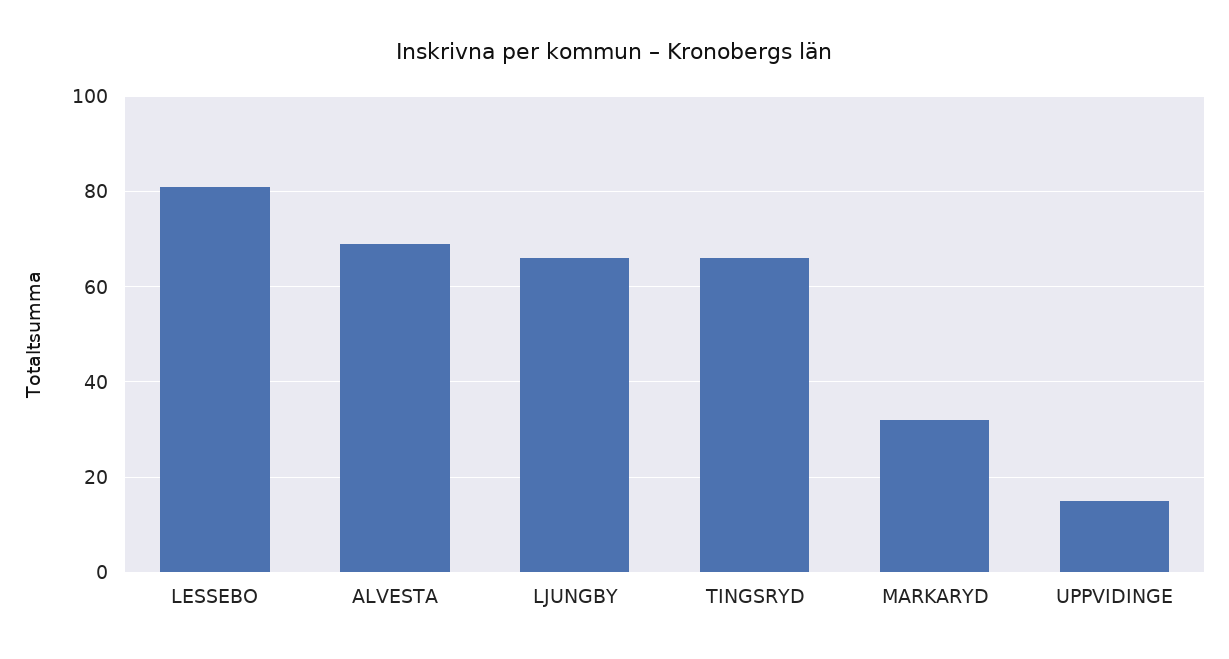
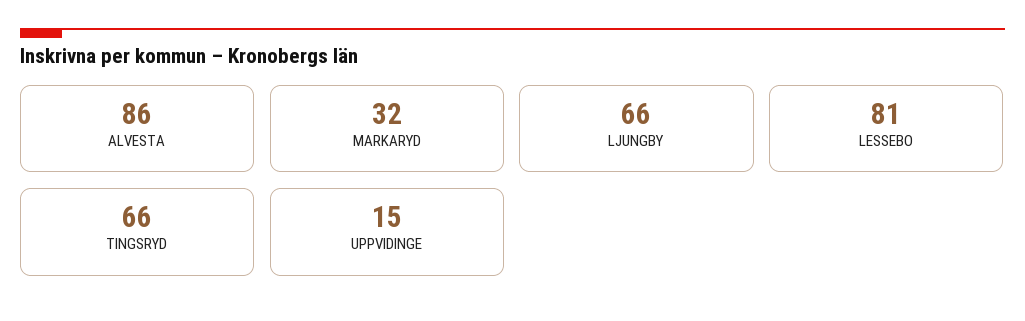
ALVESTA: 70 -> 86

